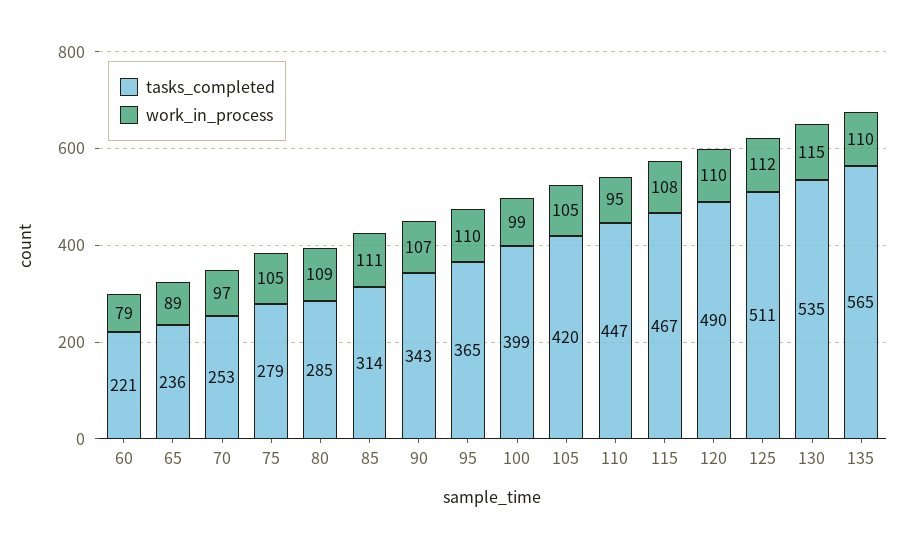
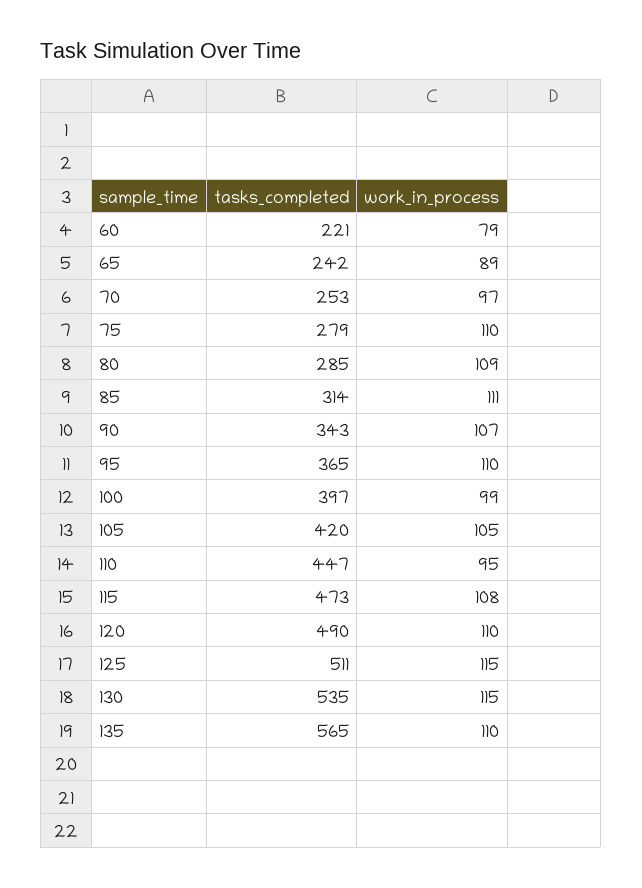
tasks_completed, 65: 236 -> 242
work_in_process, 75: 105 -> 110
tasks_completed, 100: 399 -> 397
tasks_completed, 115: 467 -> 473
work_in_process, 125: 112 -> 115

